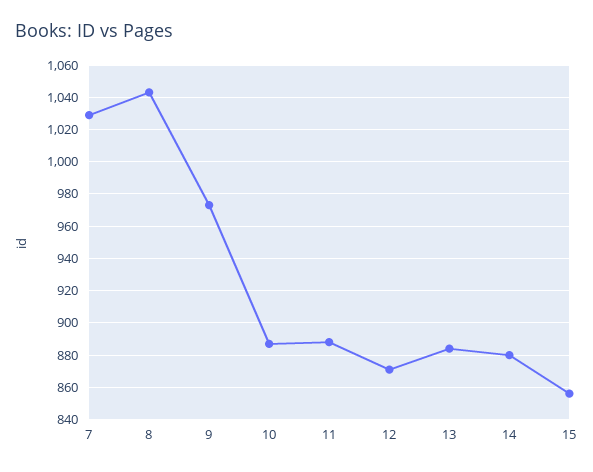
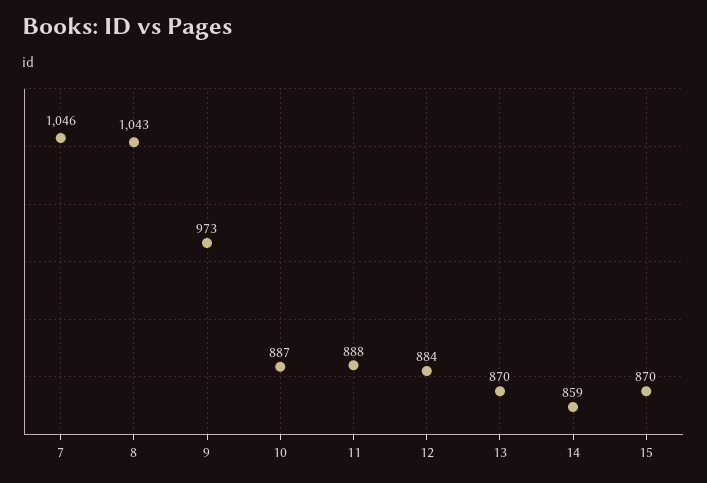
7: 1030 -> 1046
12: 870 -> 884
13: 885 -> 870
14: 880 -> 859
15: 855 -> 870

